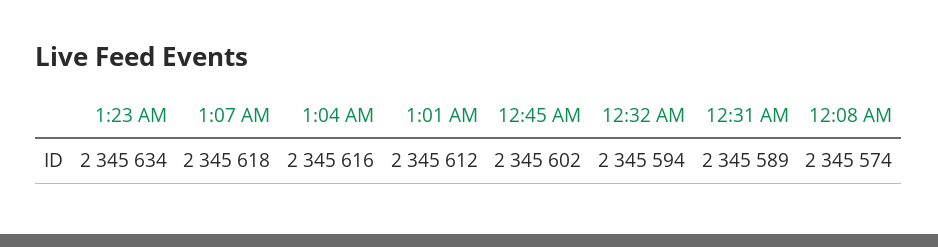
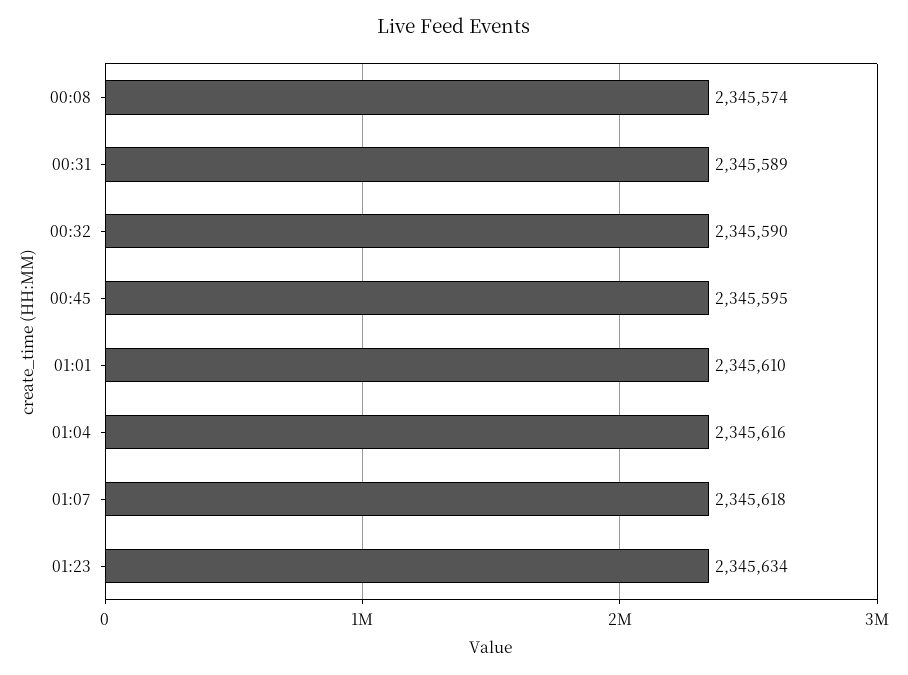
1:01 AM: 2345612 -> 2345610
12:45 AM: 2345602 -> 2345595
12:32 AM: 2345594 -> 2345590

